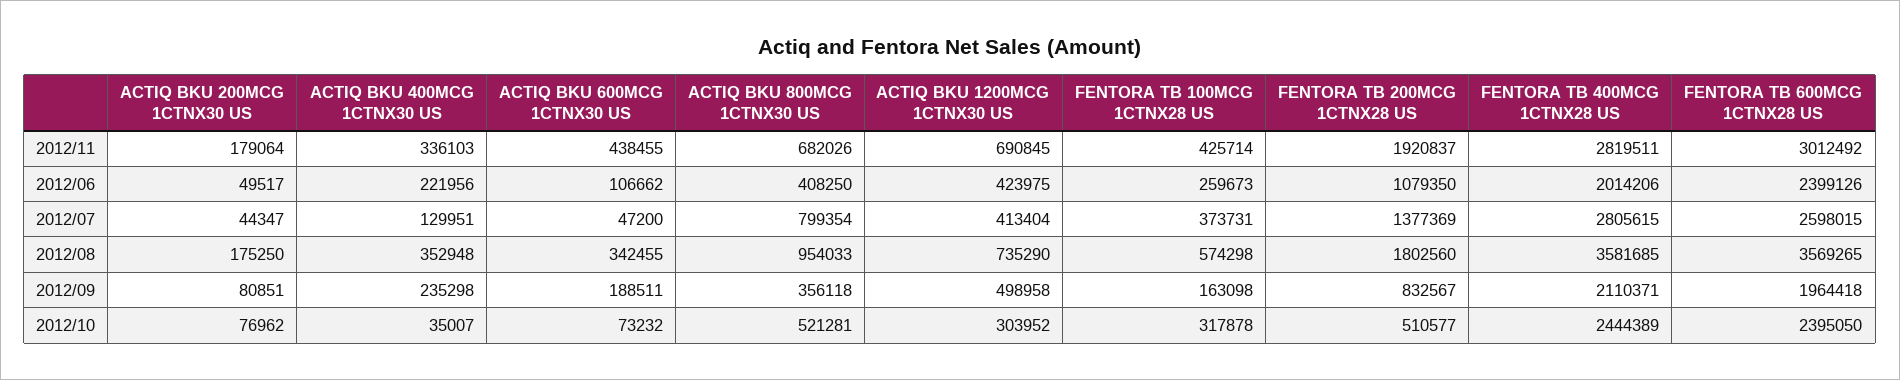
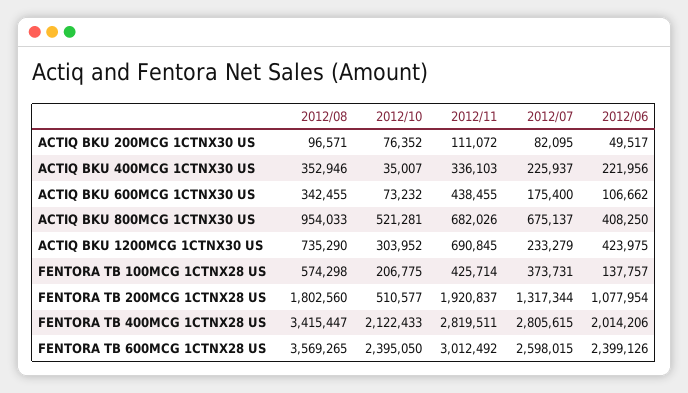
ACTIQ BKU 200MCG 1CTNX30 US, 2012/11: 179064 -> 111072
FENTORA TB 100MCG 1CTNX28 US, 2012/06: 259673 -> 137757
FENTORA TB 200MCG 1CTNX28 US, 2012/06: 1079350 -> 1077954
ACTIQ BKU 200MCG 1CTNX30 US, 2012/07: 44347 -> 82095
ACTIQ BKU 400MCG 1CTNX30 US, 2012/07: 129951 -> 225937
ACTIQ BKU 600MCG 1CTNX30 US, 2012/07: 47200 -> 175400
ACTIQ BKU 800MCG 1CTNX30 US, 2012/07: 799354 -> 675137
ACTIQ BKU 1200MCG 1CTNX30 US, 2012/07: 413404 -> 233279
FENTORA TB 200MCG 1CTNX28 US, 2012/07: 1377369 -> 1317344
ACTIQ BKU 200MCG 1CTNX30 US, 2012/08: 175250 -> 96571
ACTIQ BKU 400MCG 1CTNX30 US, 2012/08: 352948 -> 352946
FENTORA TB 400MCG 1CTNX28 US, 2012/08: 3581685 -> 3415447
ACTIQ BKU 200MCG 1CTNX30 US, 2012/09: 80851 -> none
ACTIQ BKU 400MCG 1CTNX30 US, 2012/09: 235298 -> none
ACTIQ BKU 600MCG 1CTNX30 US, 2012/09: 188511 -> none
ACTIQ BKU 800MCG 1CTNX30 US, 2012/09: 356118 -> none
ACTIQ BKU 1200MCG 1CTNX30 US, 2012/09: 498958 -> none
FENTORA TB 100MCG 1CTNX28 US, 2012/09: 163098 -> none
FENTORA TB 200MCG 1CTNX28 US, 2012/09: 832567 -> none
FENTORA TB 400MCG 1CTNX28 US, 2012/09: 2110371 -> none
FENTORA TB 600MCG 1CTNX28 US, 2012/09: 1964418 -> none
ACTIQ BKU 200MCG 1CTNX30 US, 2012/10: 76962 -> 76352
FENTORA TB 100MCG 1CTNX28 US, 2012/10: 317878 -> 206775
FENTORA TB 400MCG 1CTNX28 US, 2012/10: 2444389 -> 2122433

